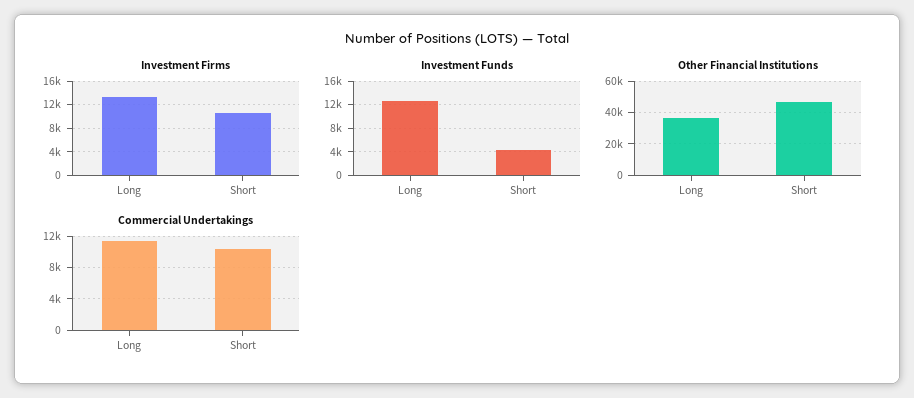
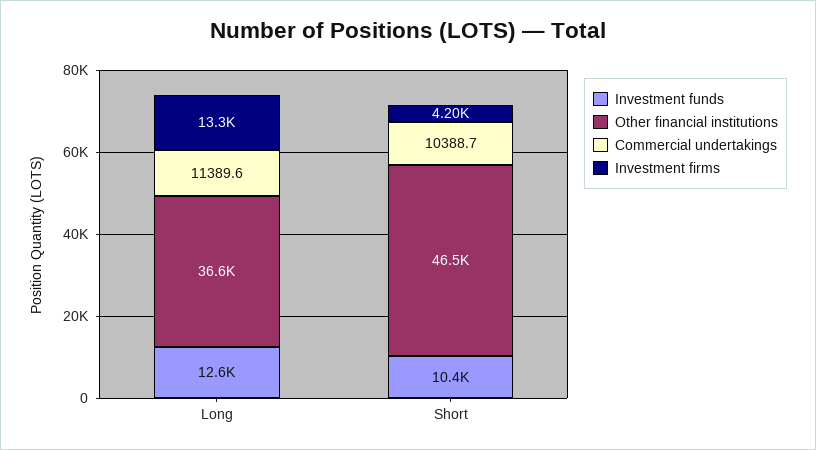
Investment Firms, Short: 10000 -> 4200
Investment Funds, Short: 4000 -> 10400

